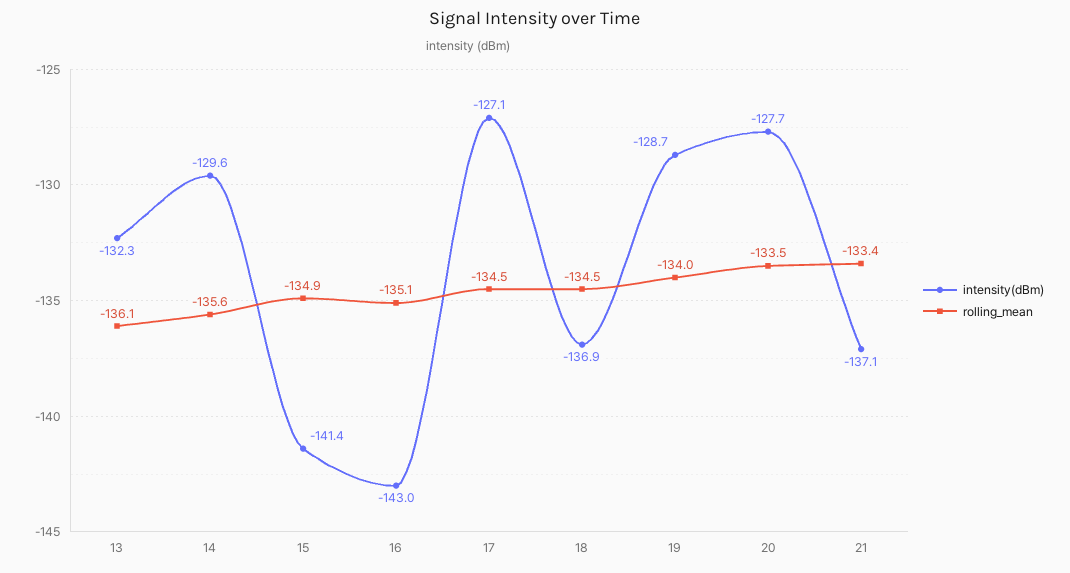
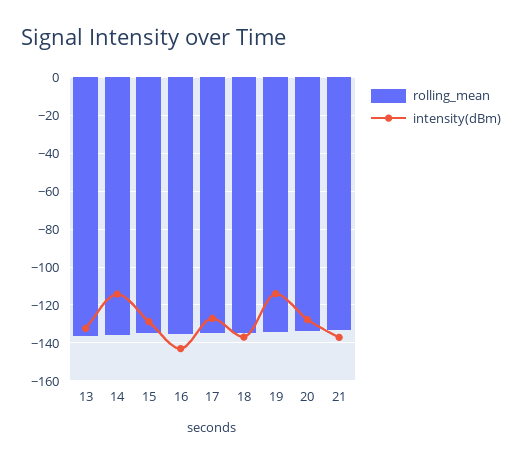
intensity(dBm), 14: -129.6 -> -115
intensity(dBm), 15: -141.4 -> -130
intensity(dBm), 19: -128.7 -> -115

